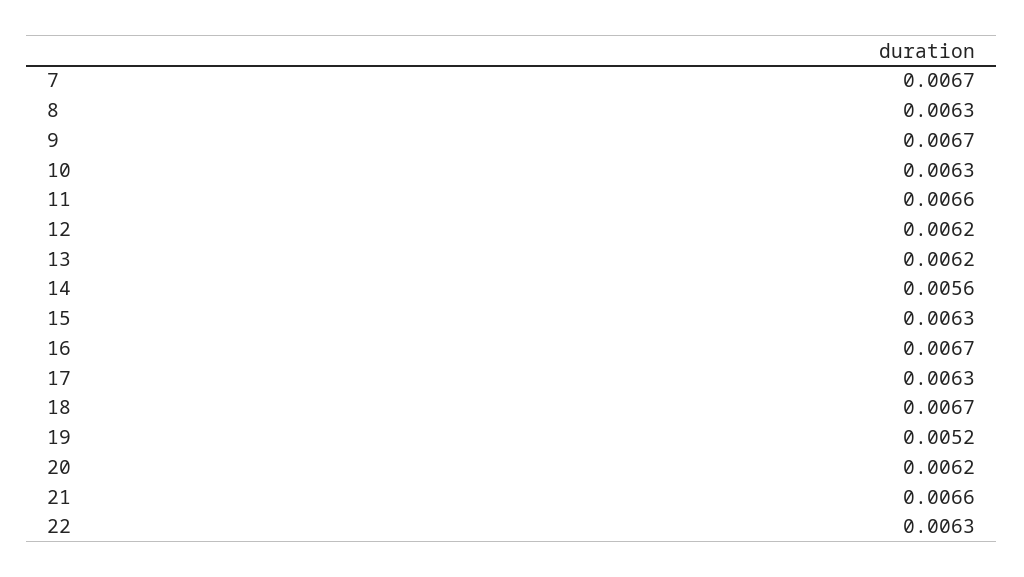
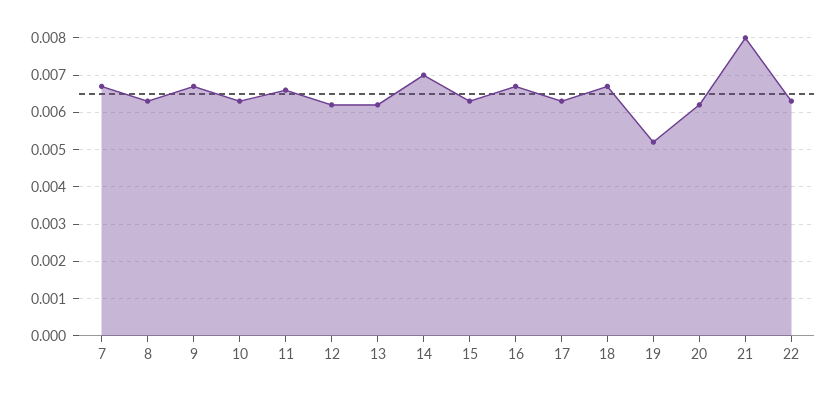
14: 0.0056 -> 0.007
21: 0.0066 -> 0.008

